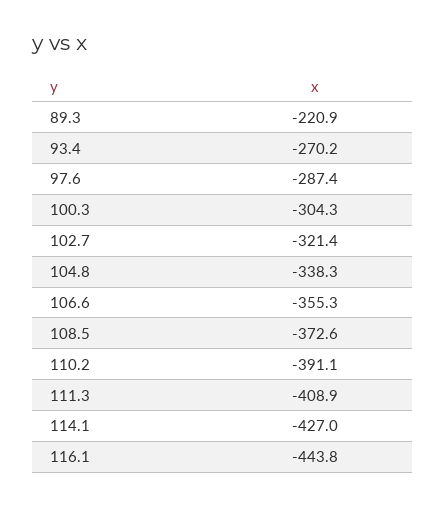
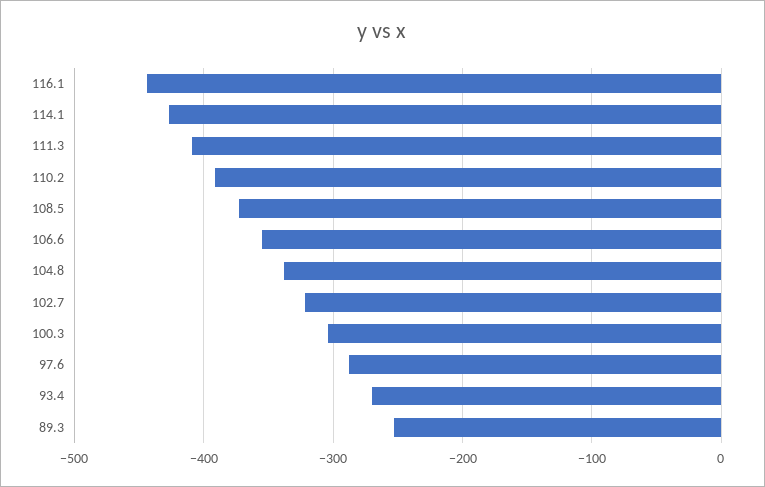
89.3: -220.9 -> -250

